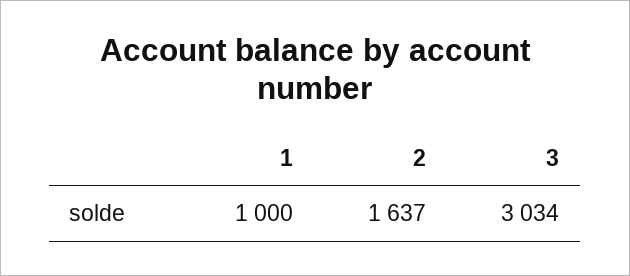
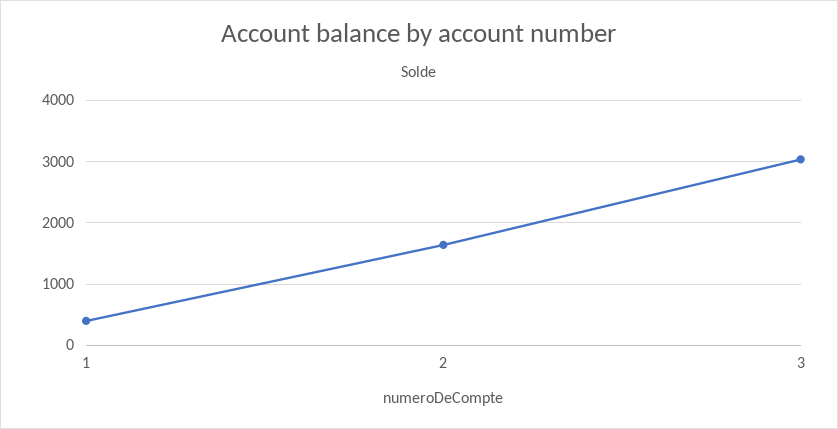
1: 1000 -> 400

